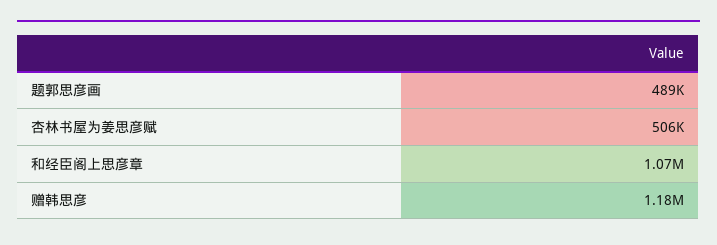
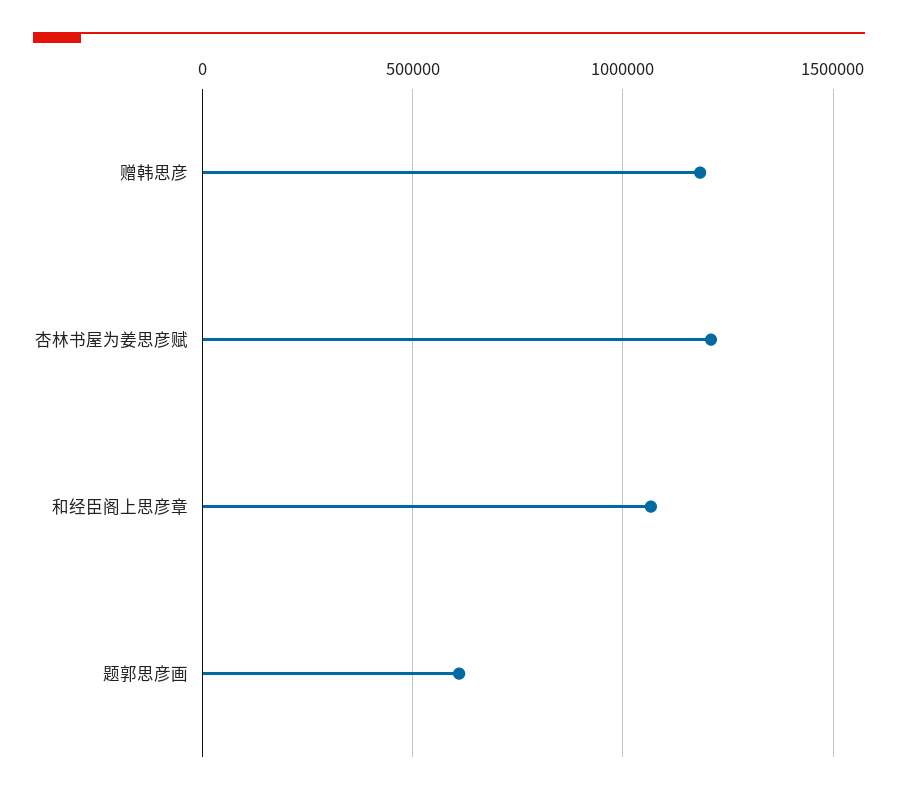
题郭思彦画: 489000 -> 600000
杏林书屋为姜思彦赋: 506000 -> 1200000

